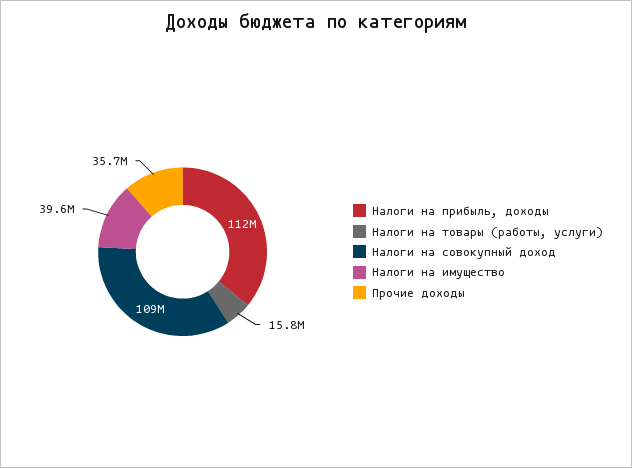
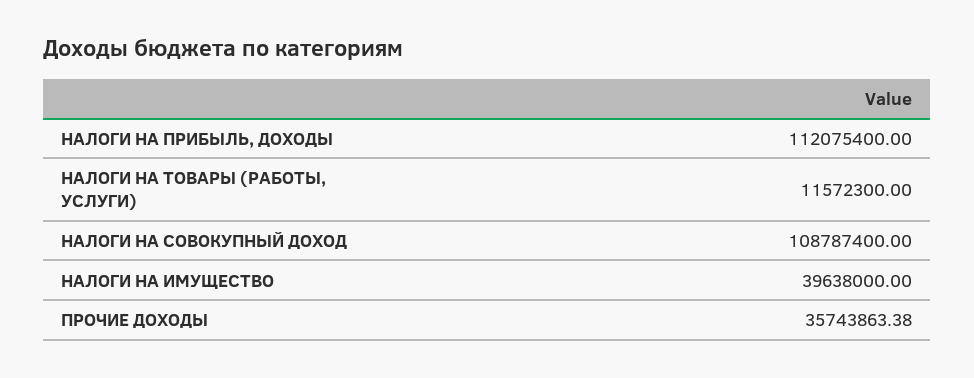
Налоги на товары (работы, услуги): 15800000 -> 11572300

